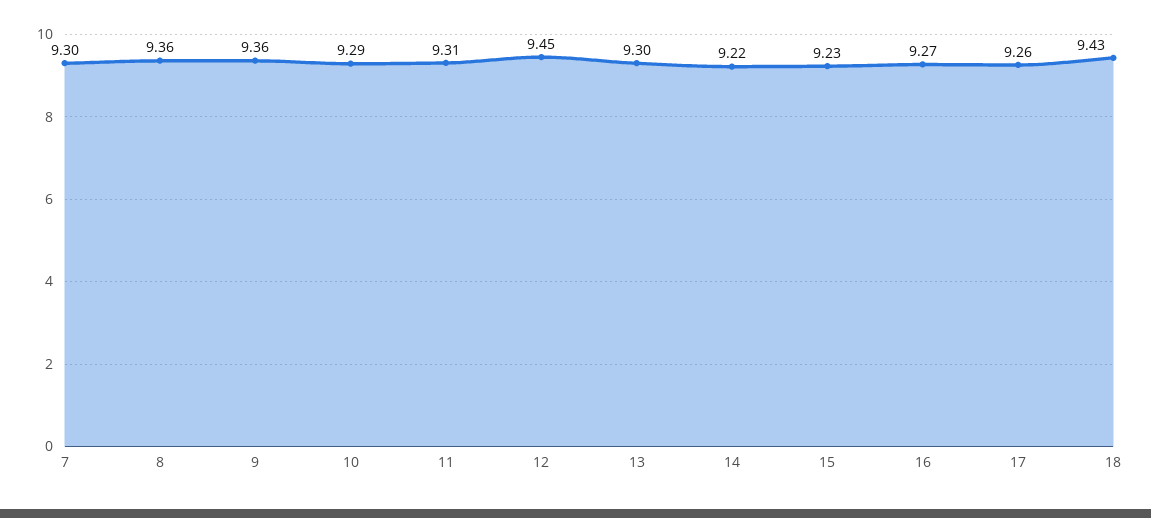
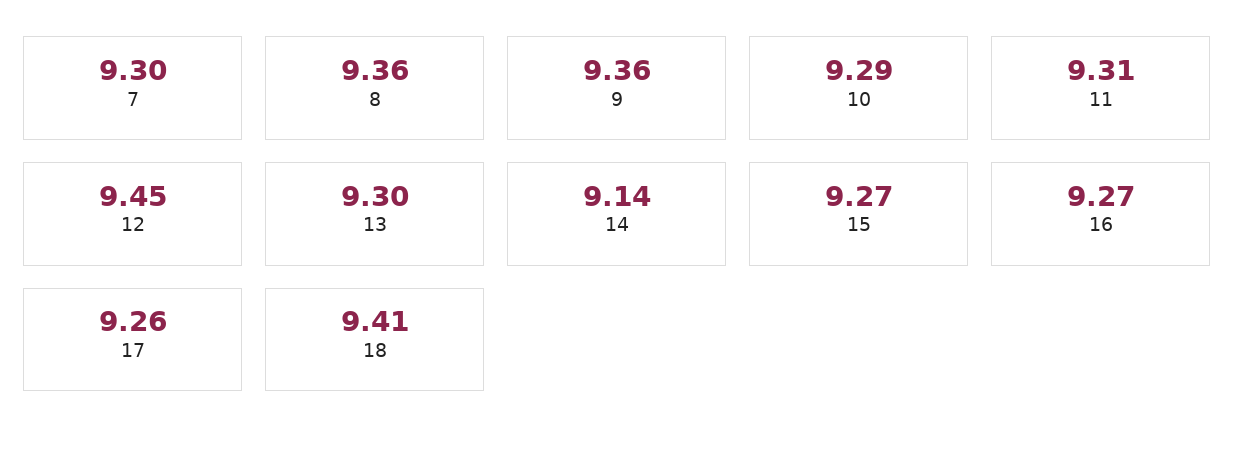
14: 9.22 -> 9.14
15: 9.23 -> 9.27
18: 9.43 -> 9.41

